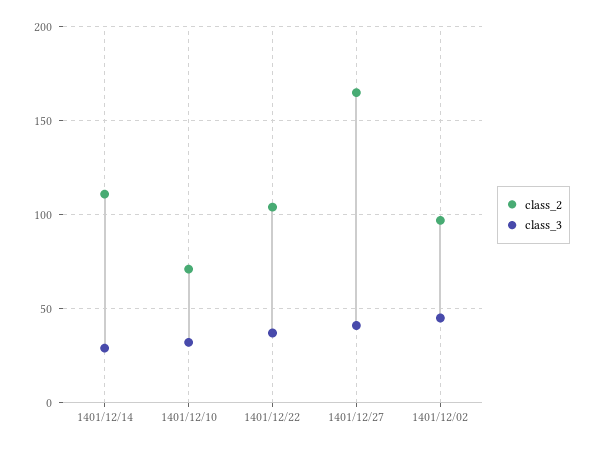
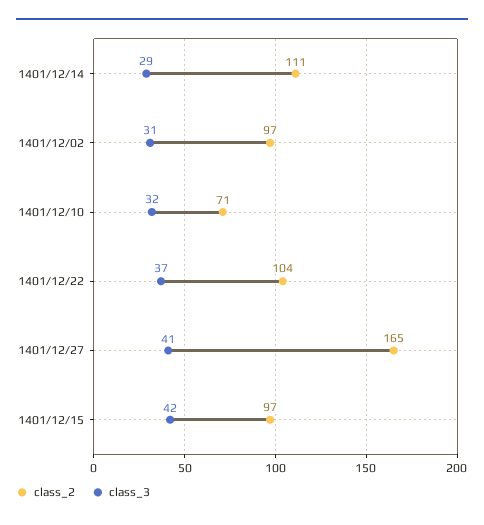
class_3, 1401/12/02: 45 -> 31
class_2, 1401/12/15: none -> 97
class_3, 1401/12/15: none -> 42

